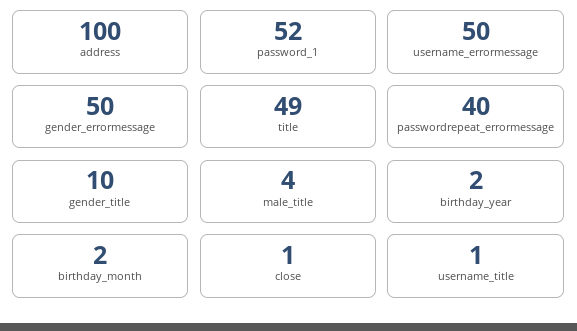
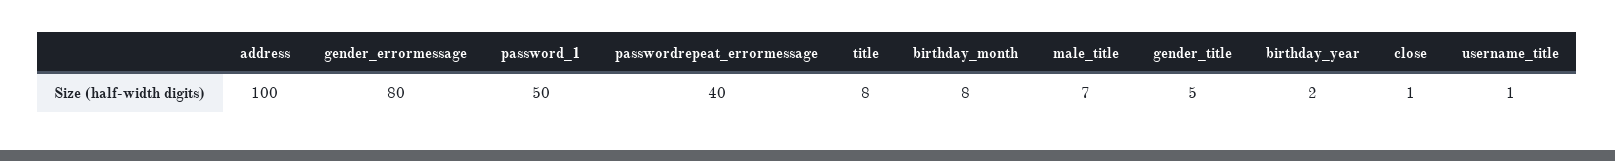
password_1: 52 -> 50
username_errormessage: 50 -> none
gender_errormessage: 50 -> 80
title: 49 -> 8
gender_title: 10 -> 5
male_title: 4 -> 7
birthday_month: 2 -> 8

